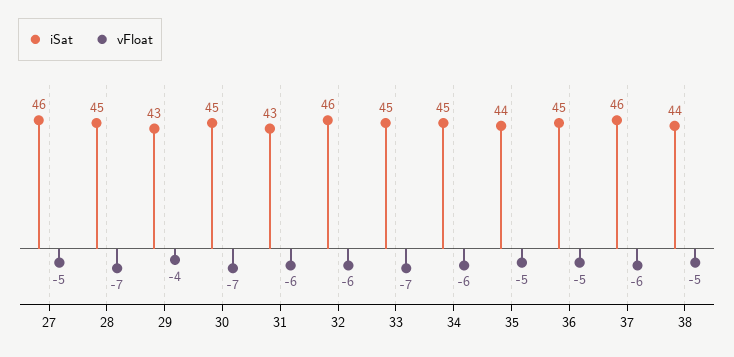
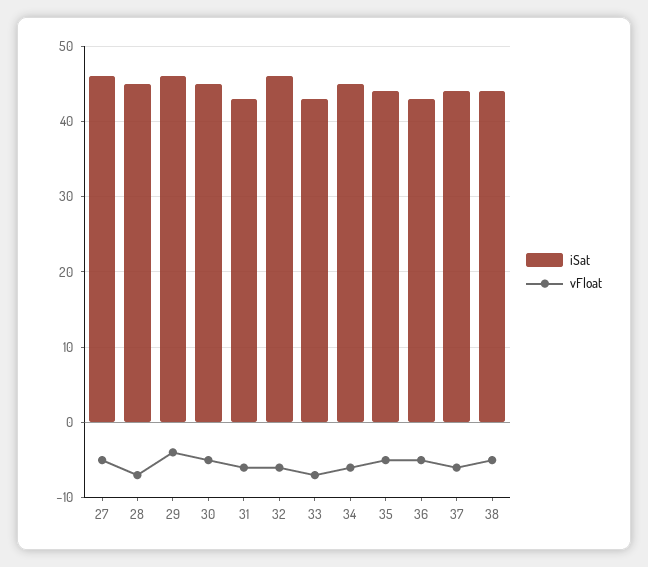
iSat, 29: 43 -> 46
vFloat, 30: -7 -> -5
iSat, 33: 45 -> 43
iSat, 36: 45 -> 43
iSat, 37: 46 -> 44

